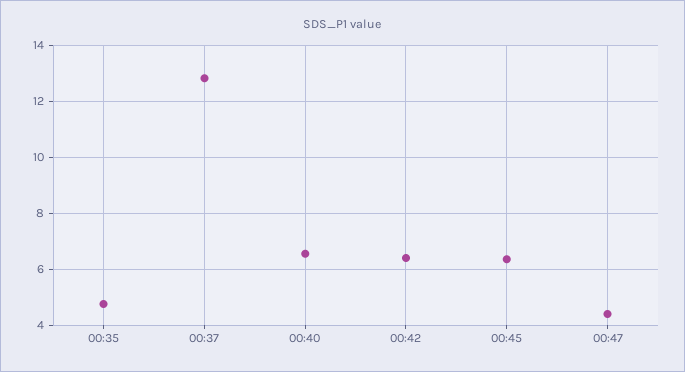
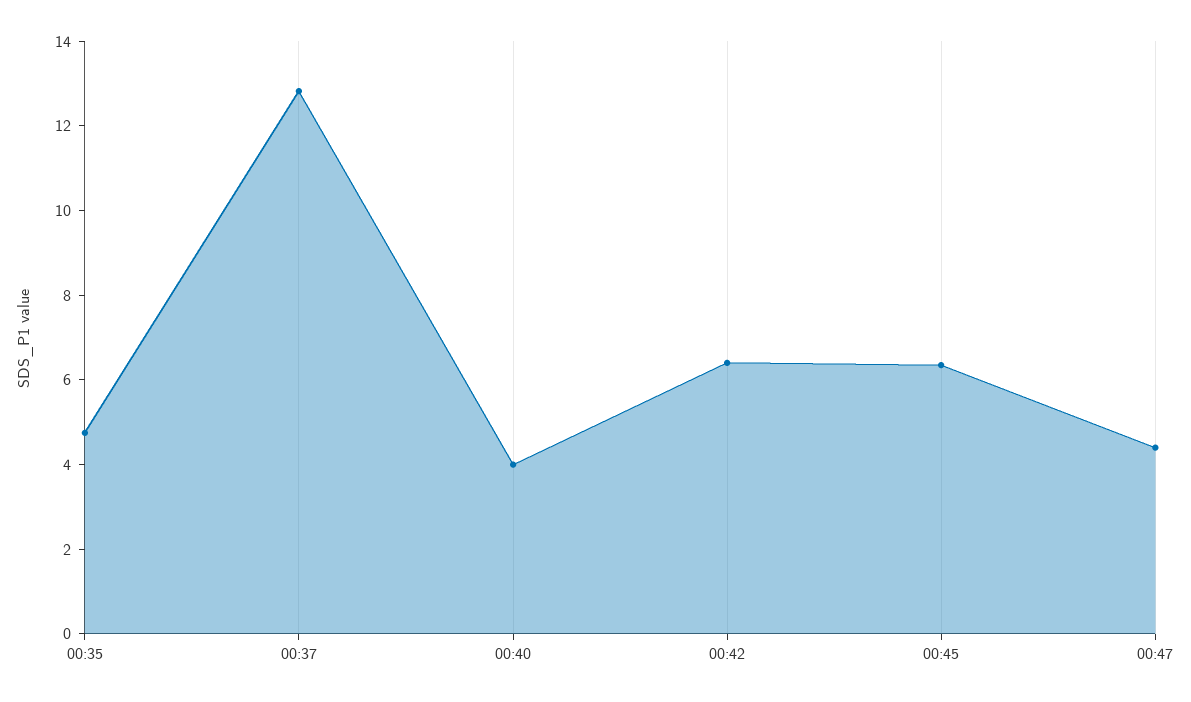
00:40: 6.5 -> 4

